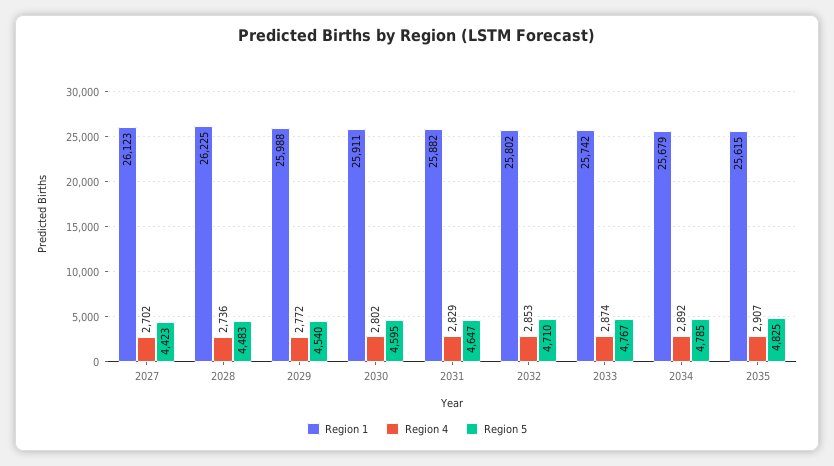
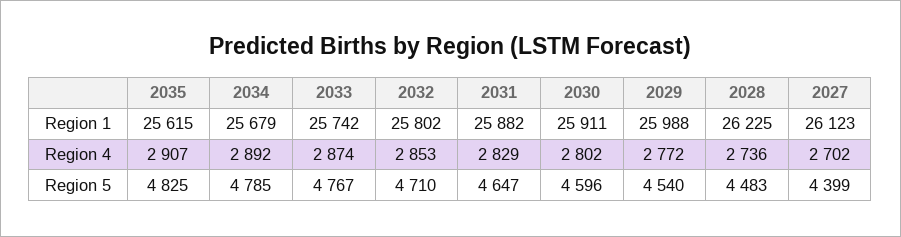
Region 5, 2027: 4423 -> 4399
Region 5, 2030: 4595 -> 4596

